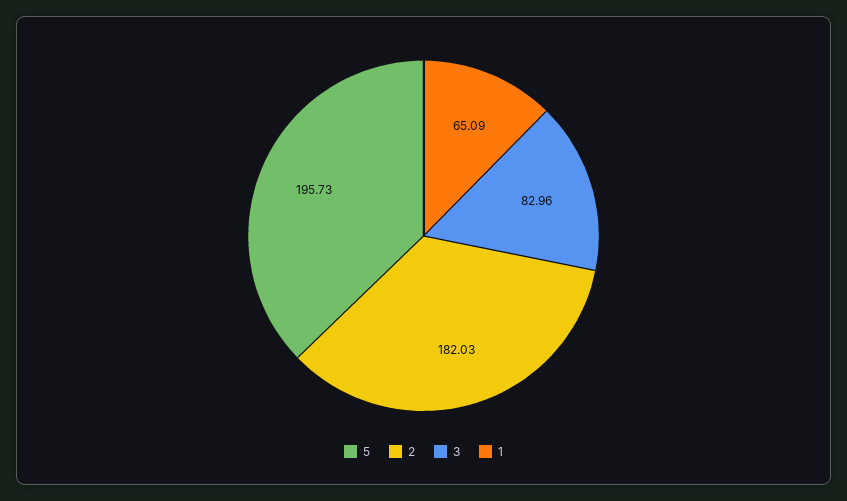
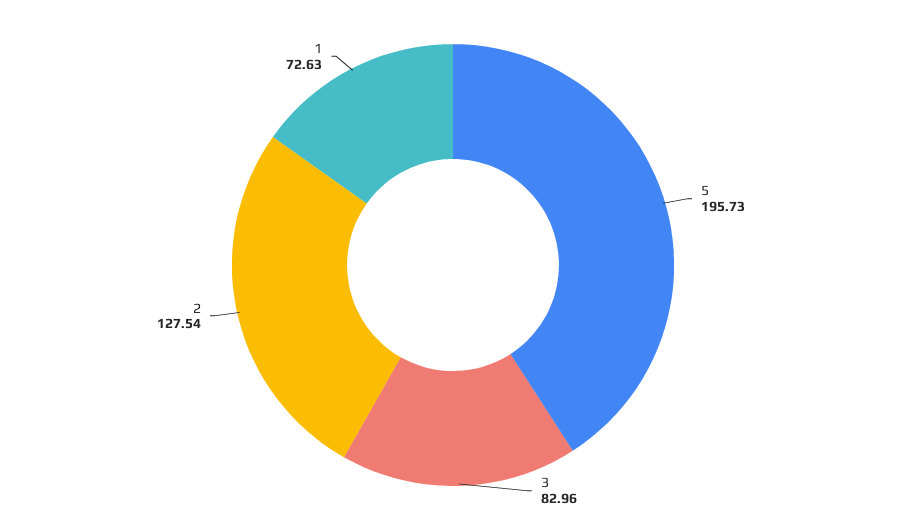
2: 182.03 -> 127.54
1: 65.09 -> 72.63

